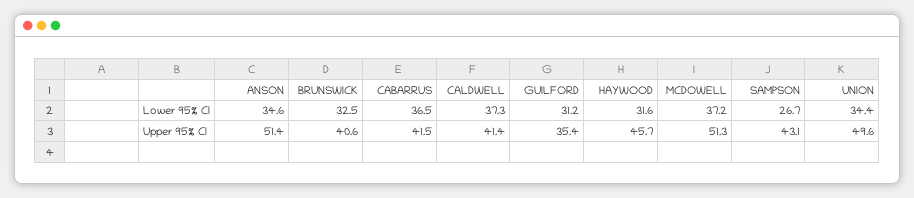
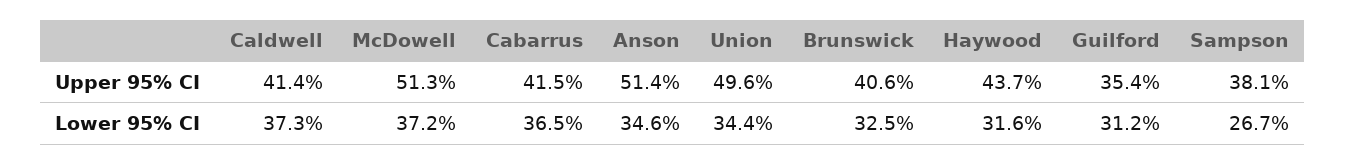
HAYWOOD, Upper 95% CI: 45.7 -> 43.7
SAMPSON, Upper 95% CI: 43.1 -> 38.1

